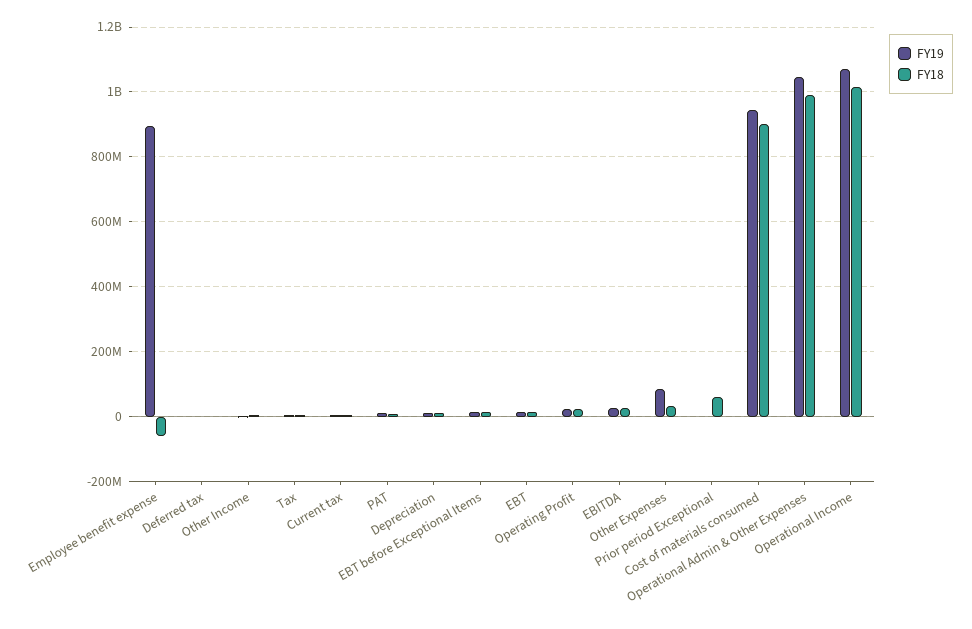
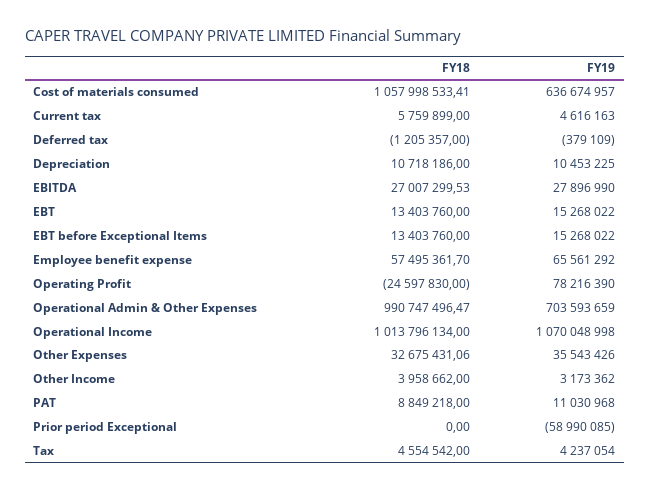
FY19, Employee benefit expense: 900000000 -> 65561292
FY18, Employee benefit expense: -60000000 -> 57495361.7
FY19, Operating Profit: 20000000 -> 78216390
FY18, Operating Profit: 20000000 -> -24597830
FY19, Other Expenses: 80000000 -> 35543426
FY19, Prior period Exceptional: 0 -> -58990085
FY18, Prior period Exceptional: 60000000 -> 0
FY19, Cost of materials consumed: 940000000 -> 636674957
FY18, Cost of materials consumed: 900000000 -> 1057998533.41
FY19, Operational Admin & Other Expenses: 1040000000 -> 703593659

